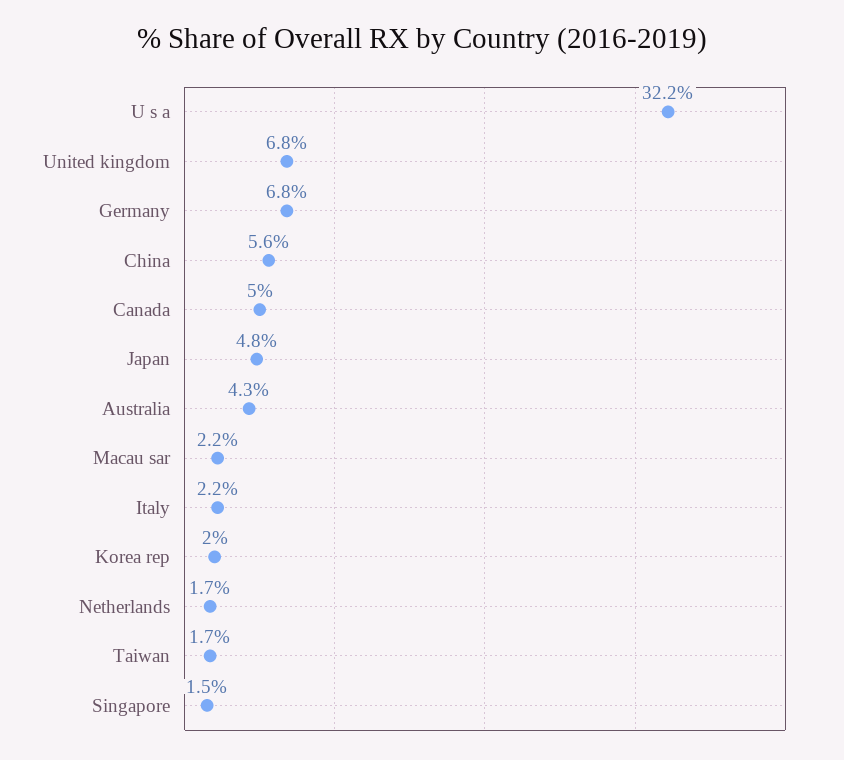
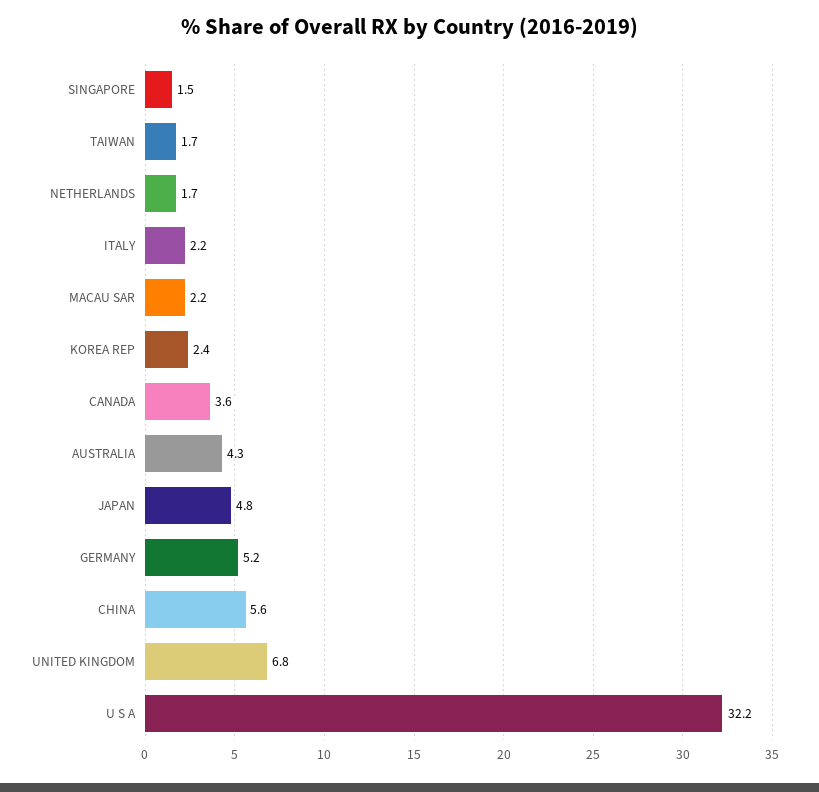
Germany: 6.8 -> 5.2
Canada: 5 -> 3.6
Korea rep: 2 -> 2.4

